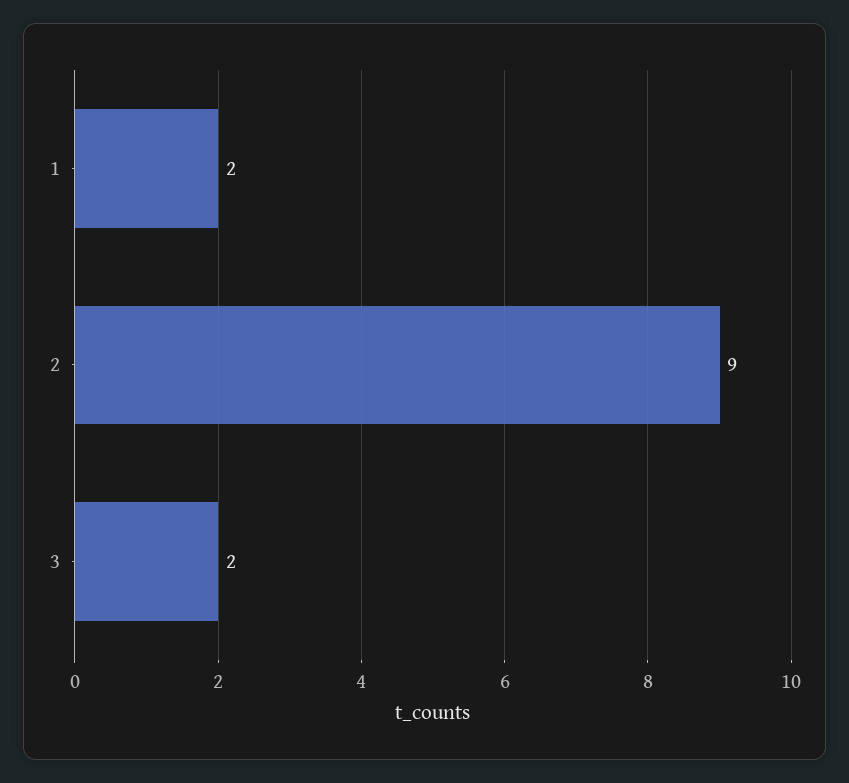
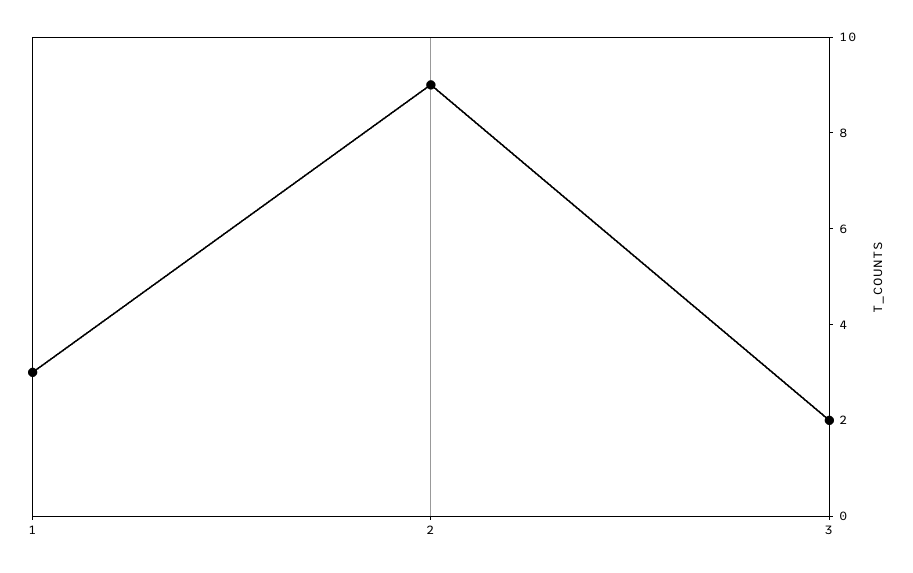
1: 2 -> 3

